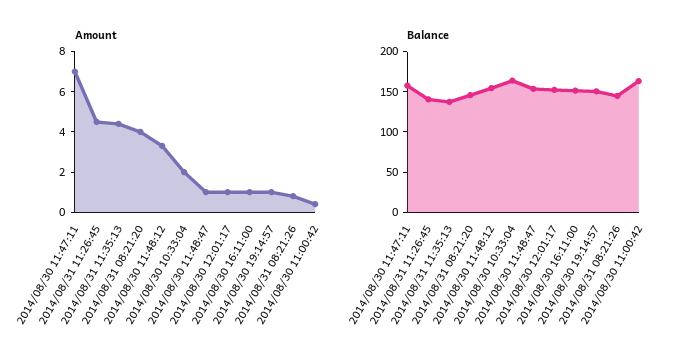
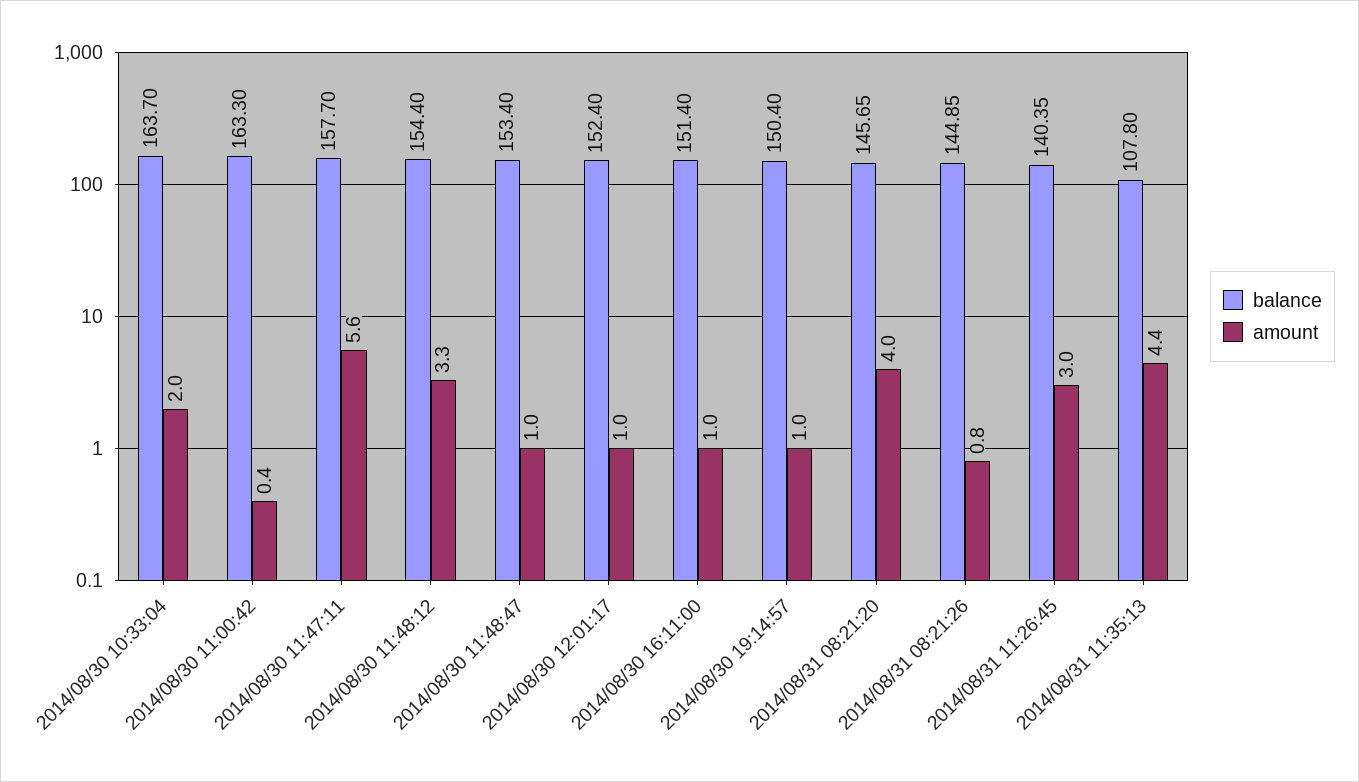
Amount, 2014/08/30 11:47:11: 7 -> 5.6
Amount, 2014/08/31 11:26:45: 4.5 -> 3
Balance, 2014/08/31 11:35:13: 140 -> 107.8

